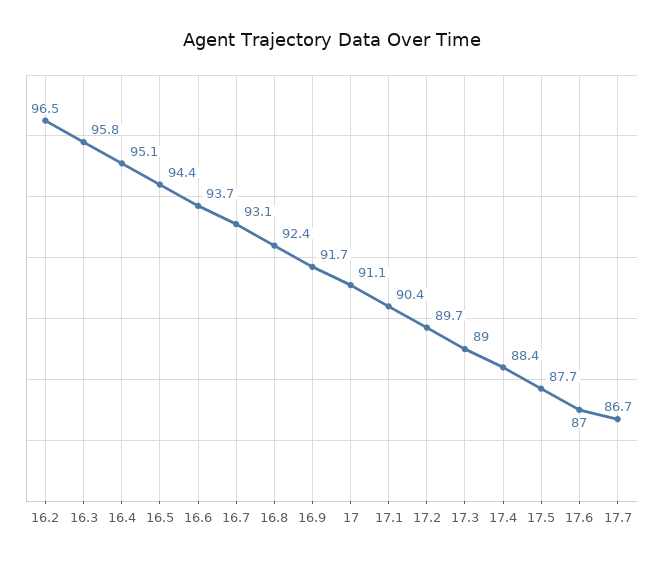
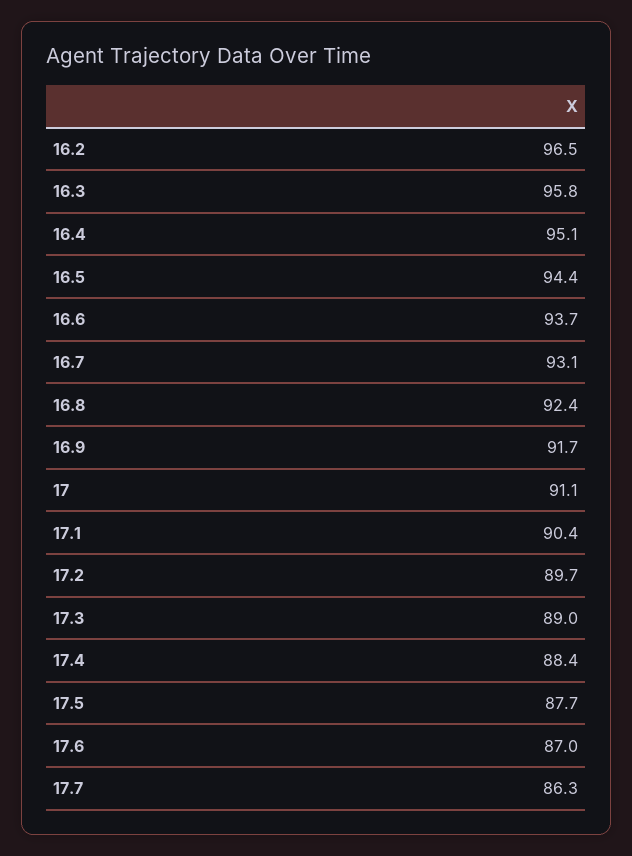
17.7: 86.7 -> 86.3

